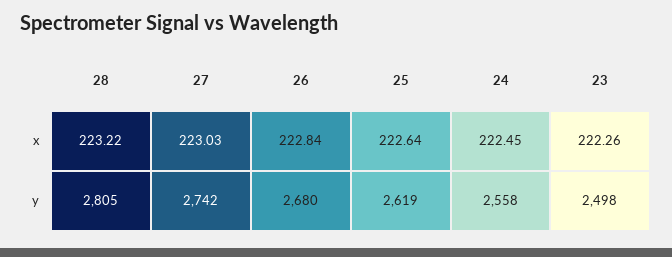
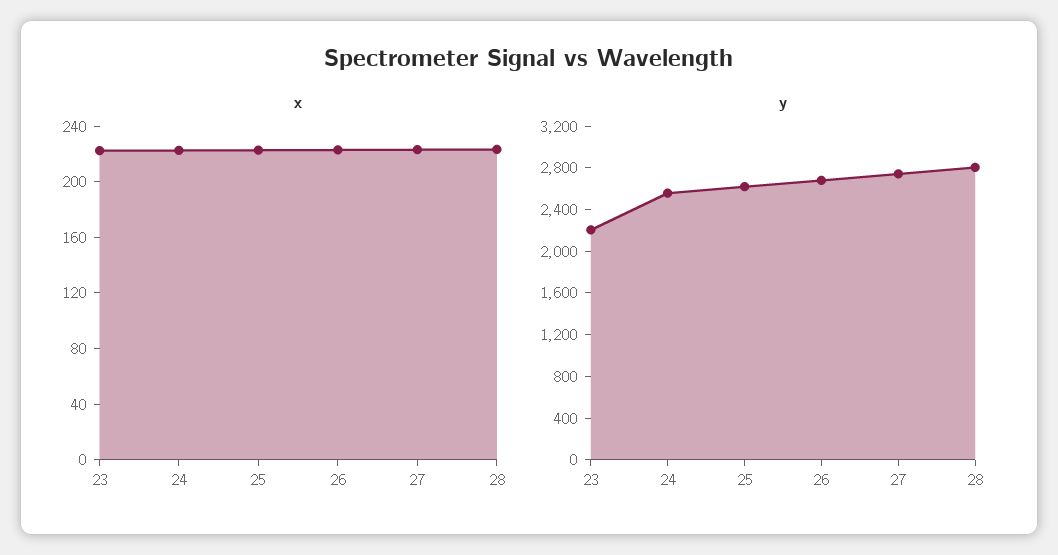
y, 23: 2498 -> 2200

